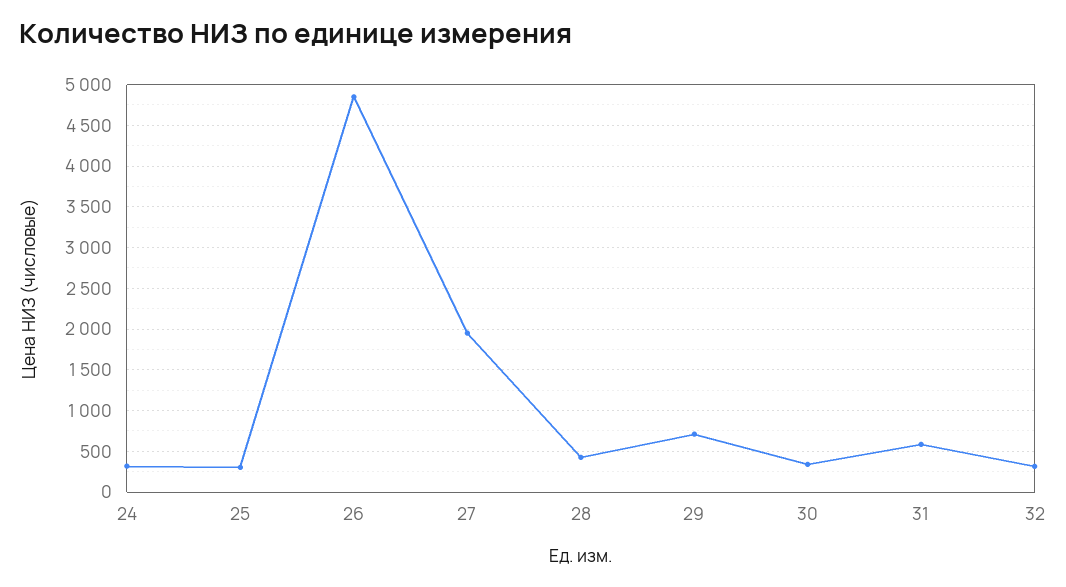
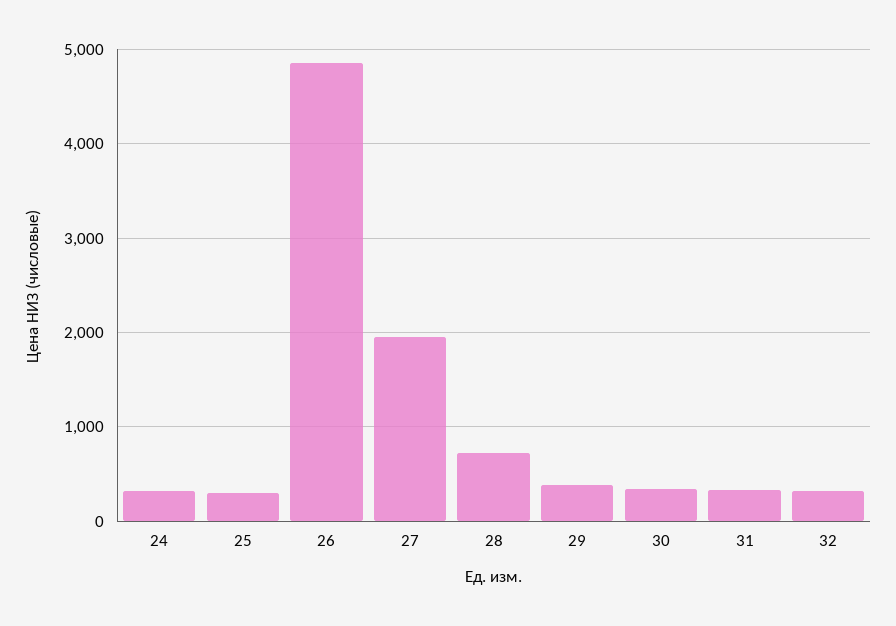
28: 400 -> 700
29: 700 -> 400
31: 600 -> 300

